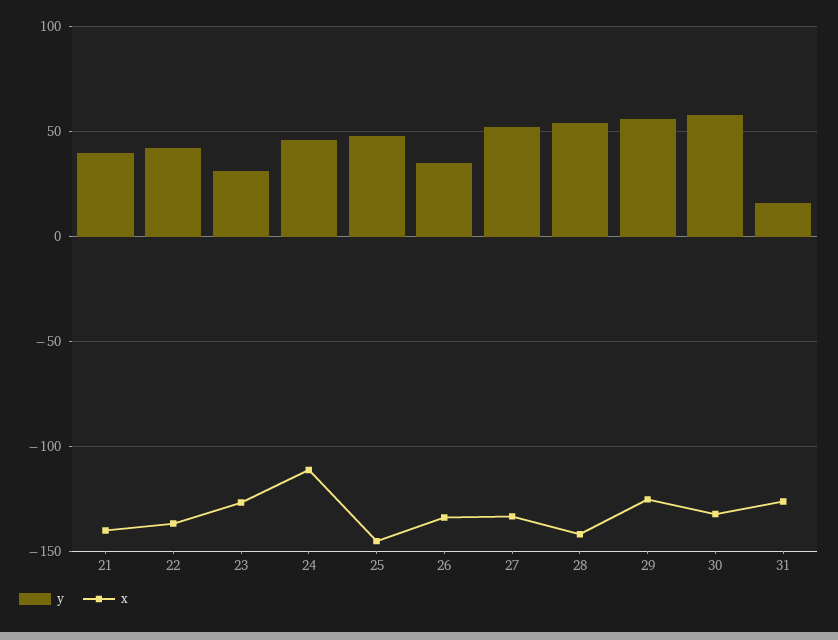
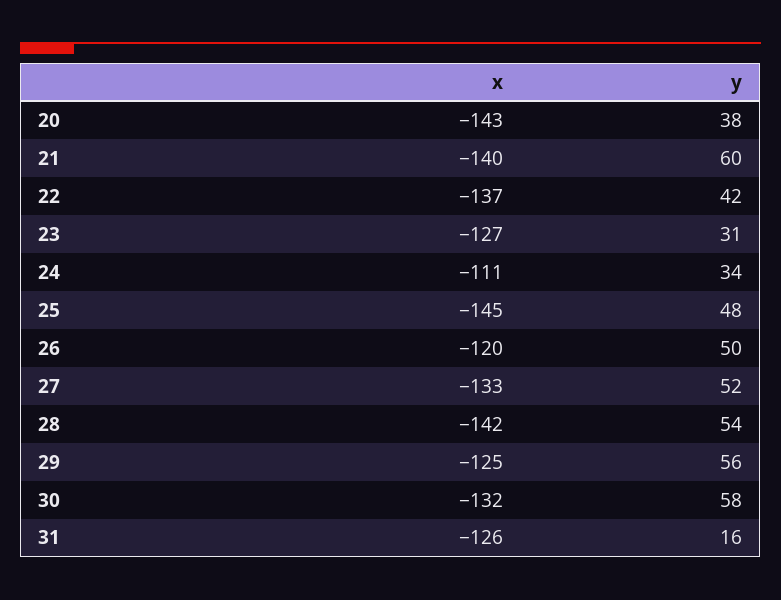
y, 21: 40 -> 60
y, 24: 45 -> 34
y, 26: 35 -> 50
x, 26: -135 -> -120
x, 20: none -> -143
y, 20: none -> 38

